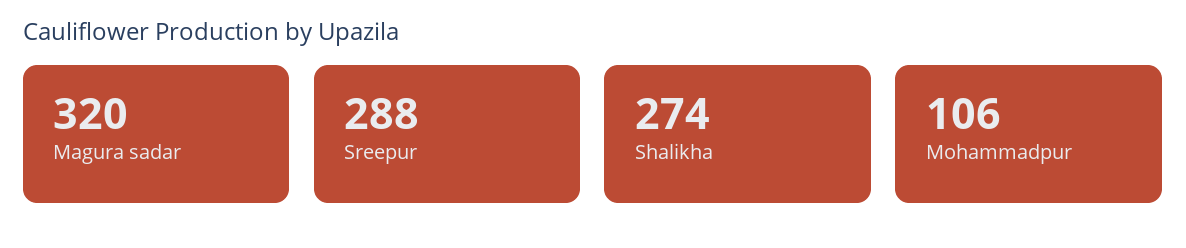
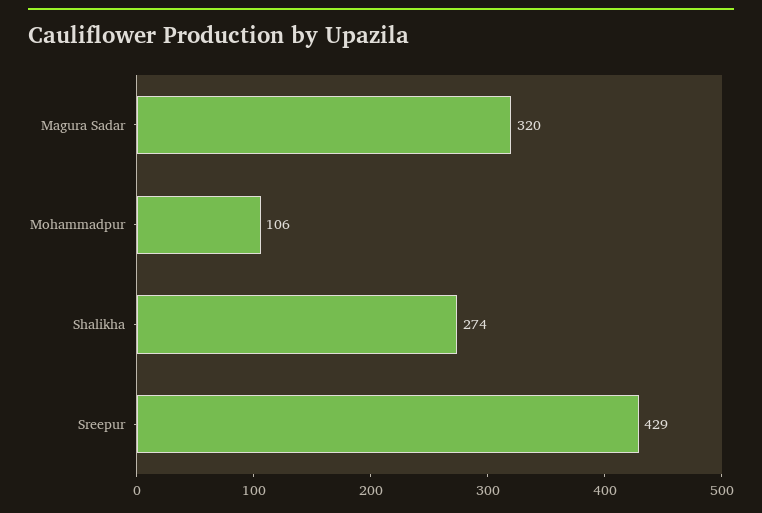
Sreepur: 288 -> 429

